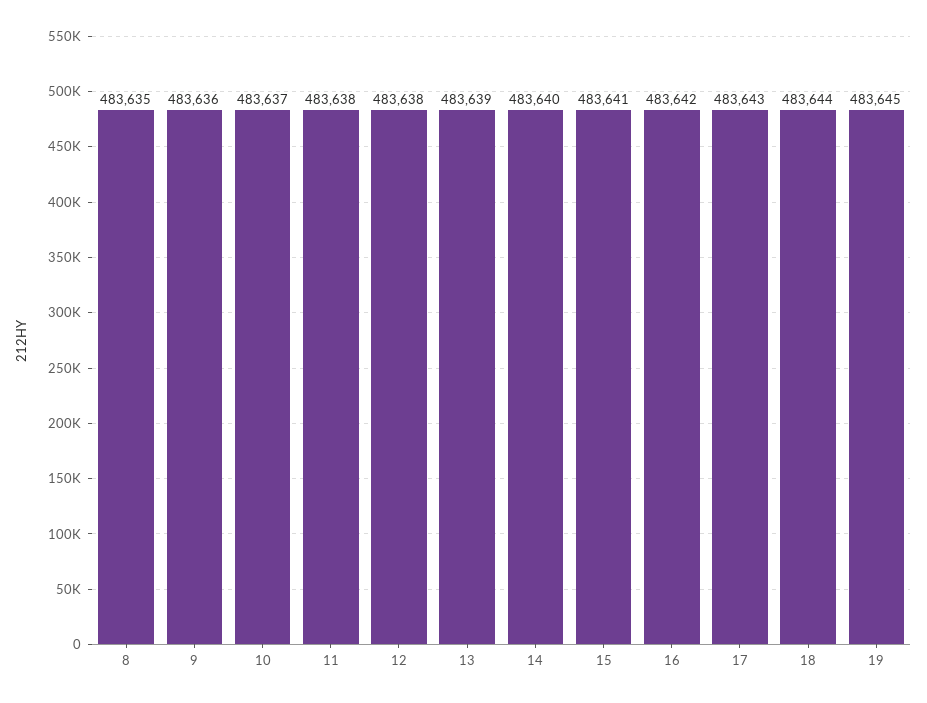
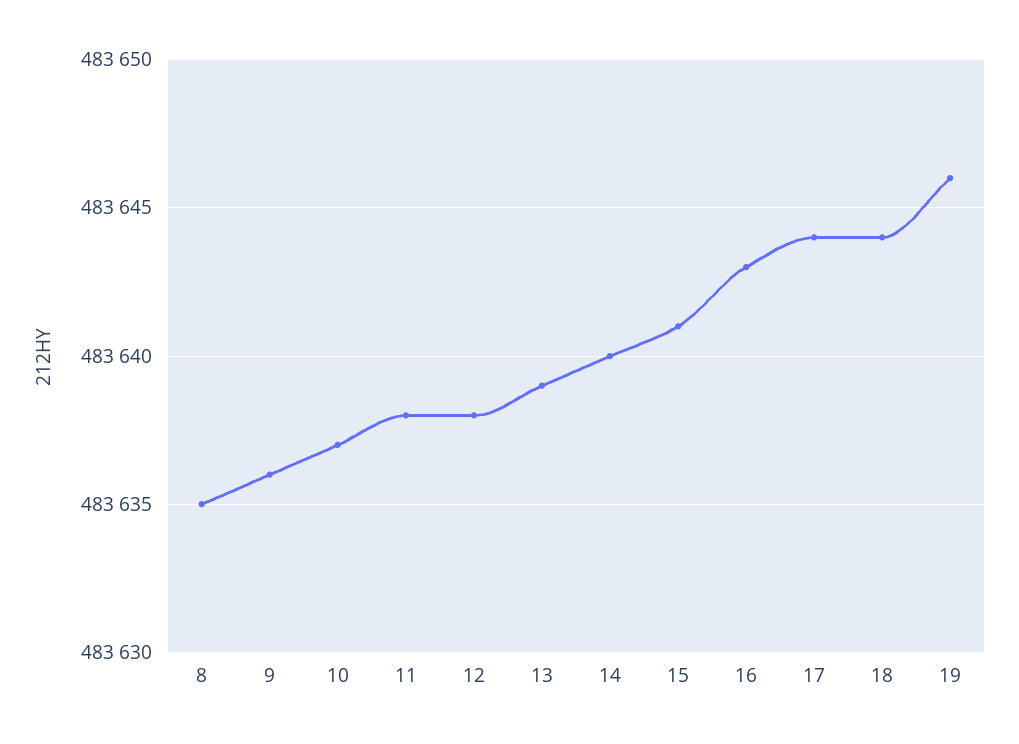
16: 483642 -> 483643
17: 483643 -> 483644
19: 483645 -> 483646

